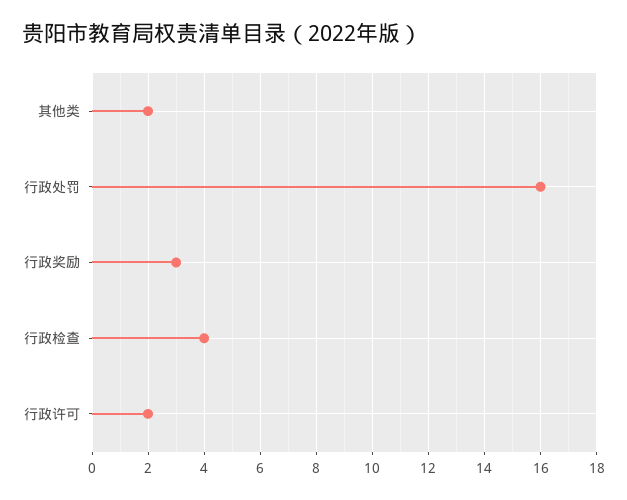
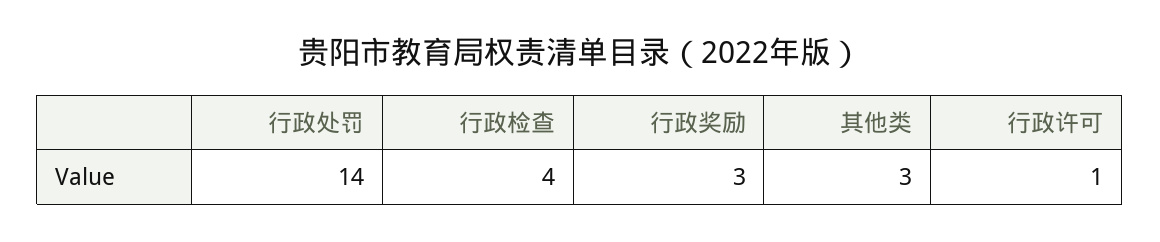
其他类: 2 -> 3
行政处罚: 16 -> 14
行政许可: 2 -> 1

